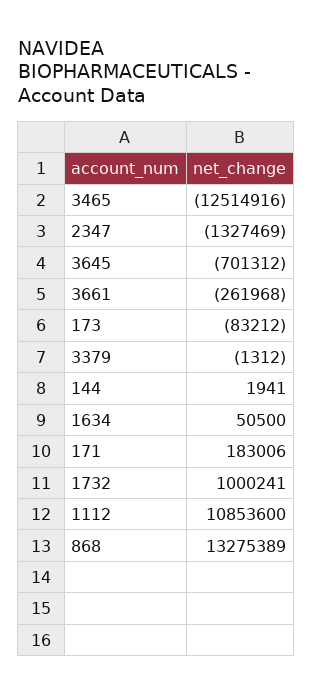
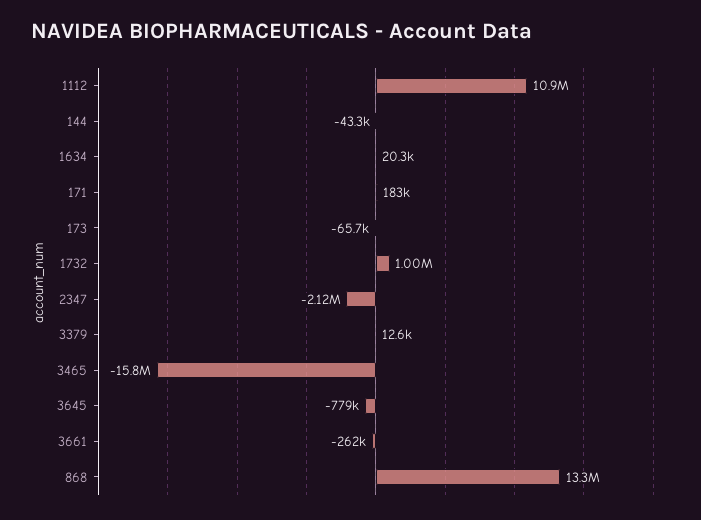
3465: -12514916 -> -15800000
2347: -1327469 -> -2120000
3645: -701312 -> -779000
173: -83212 -> -65700
3379: -1312 -> 12600
144: 1941 -> -43300
1634: 50500 -> 20300

